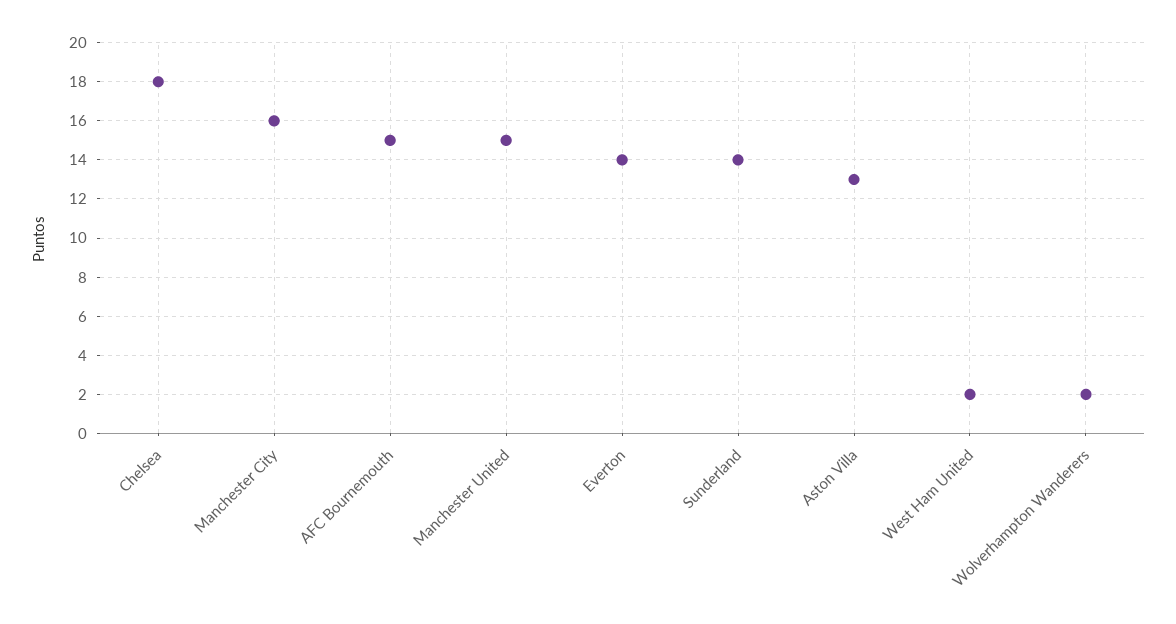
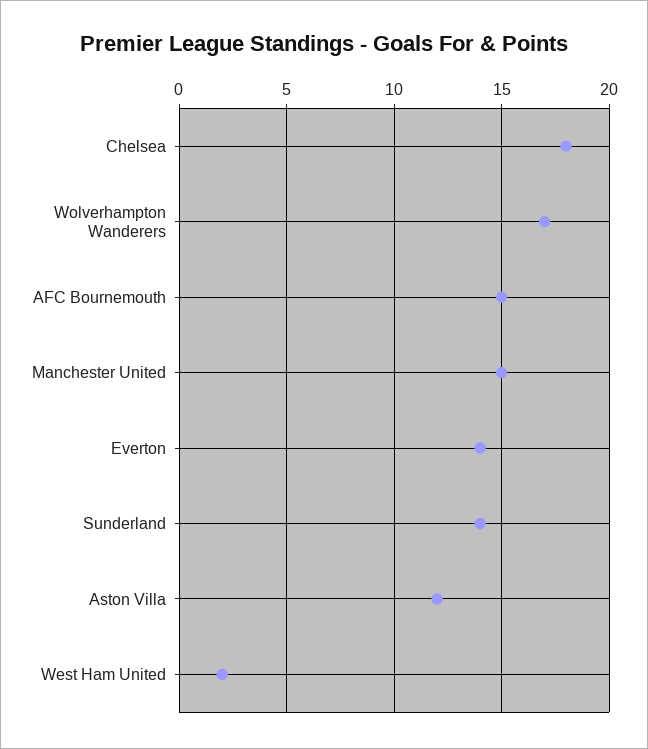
Manchester City: 16 -> none
Aston Villa: 13 -> 12
Wolverhampton Wanderers: 2 -> 17

